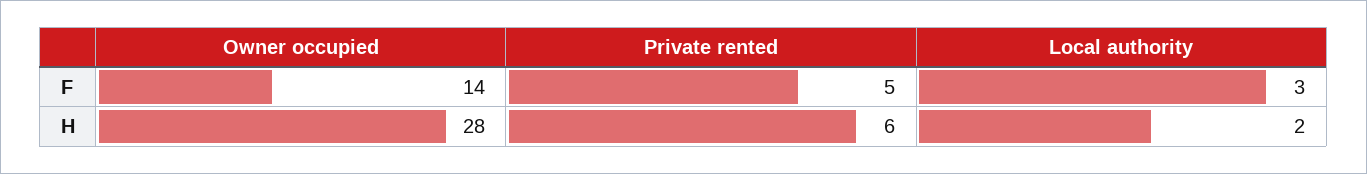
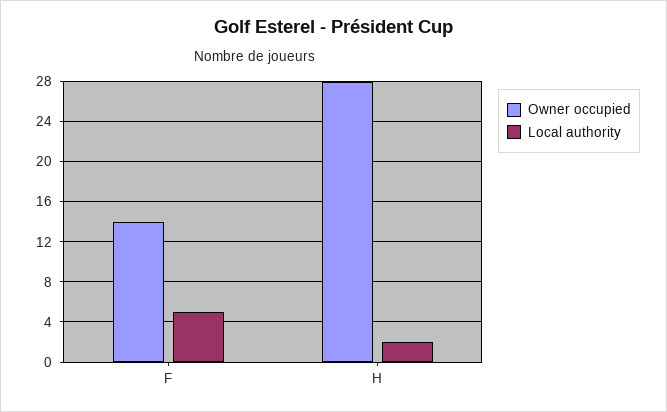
Private rented, F: 5 -> none
Local authority, F: 3 -> 5
Private rented, H: 6 -> none

